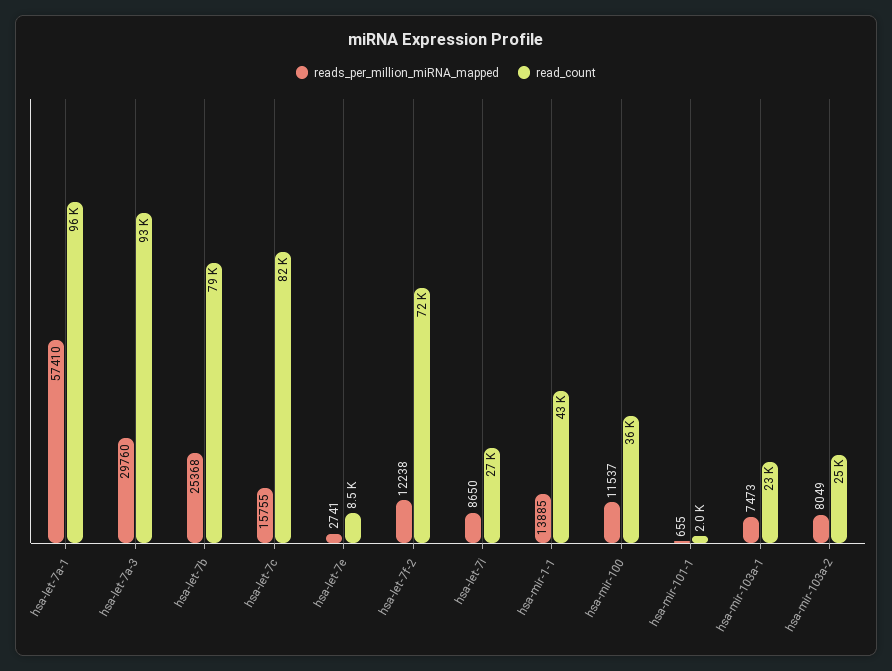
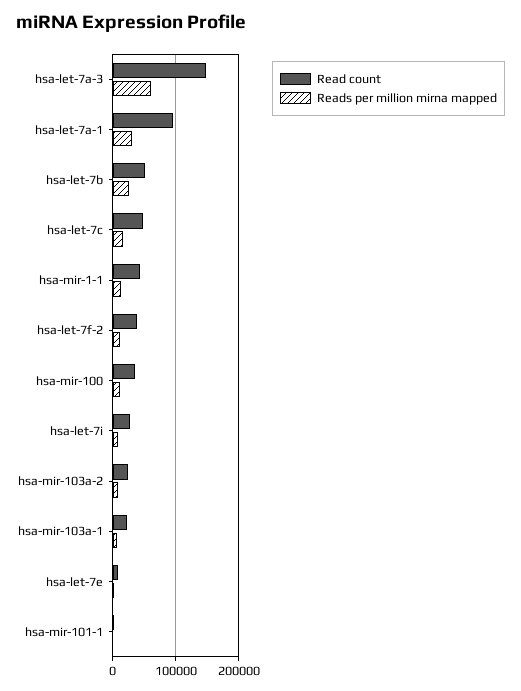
reads_per_million_miRNA_mapped, hsa-let-7a-1: 57410 -> 30000
reads_per_million_miRNA_mapped, hsa-let-7a-3: 29760 -> 60000
read_count, hsa-let-7a-3: 93000 -> 150000
read_count, hsa-let-7b: 79000 -> 50000
read_count, hsa-let-7c: 82000 -> 50000
read_count, hsa-let-7f-2: 72000 -> 40000

